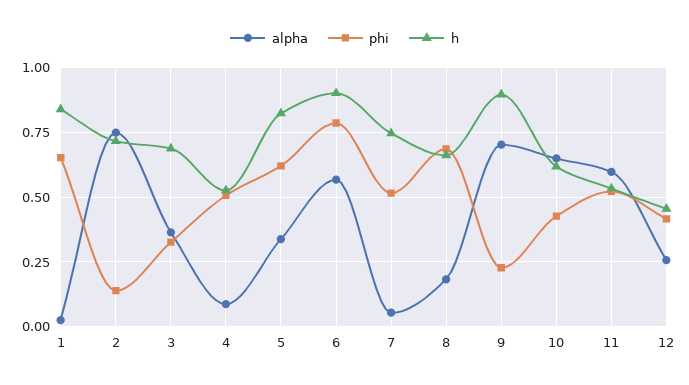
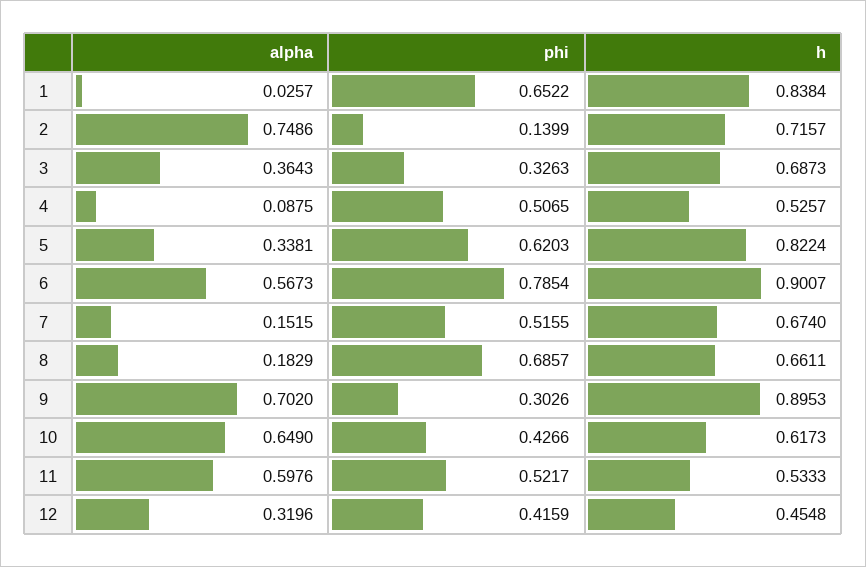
alpha, 7: 0.05 -> 0.1515
h, 7: 0.75 -> 0.674
phi, 9: 0.225 -> 0.3026
alpha, 12: 0.25 -> 0.3196

